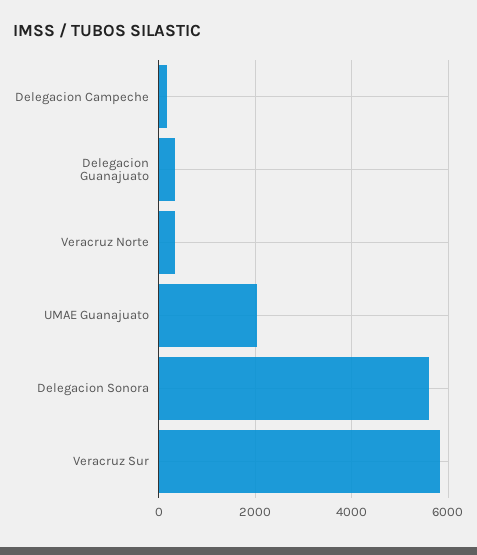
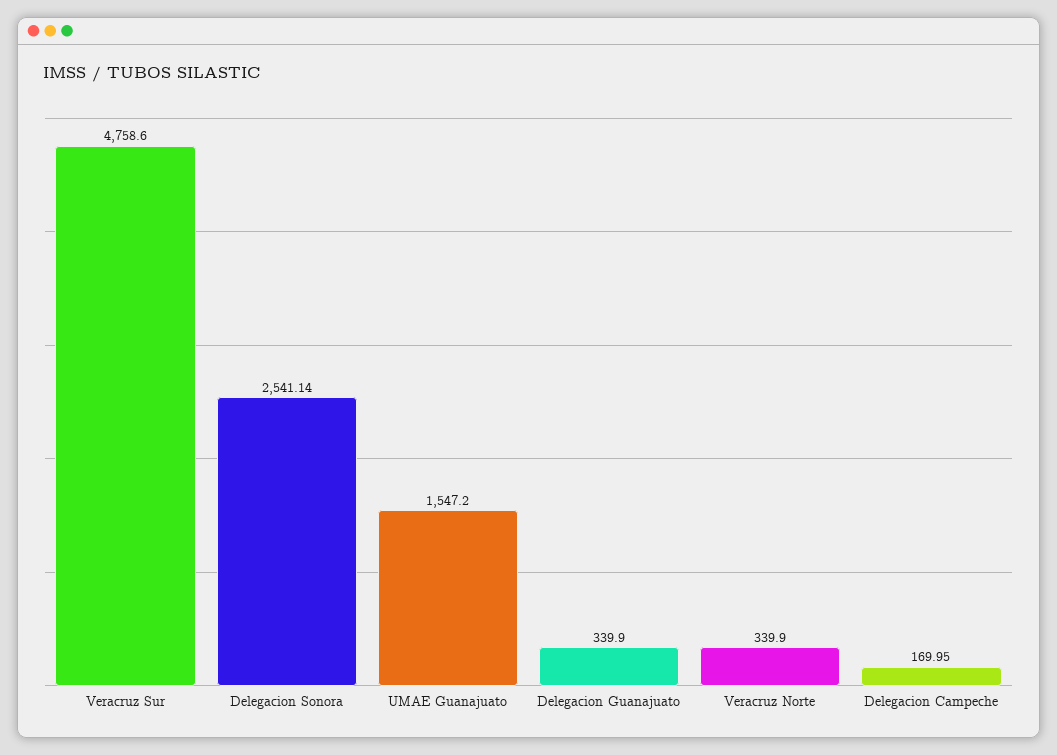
UMAE Guanajuato: 2000 -> 1547.2
Delegacion Sonora: 5600 -> 2541.14
Veracruz Sur: 5800 -> 4758.6

